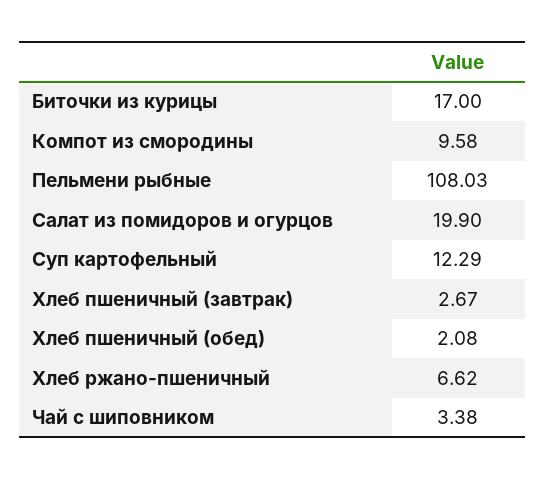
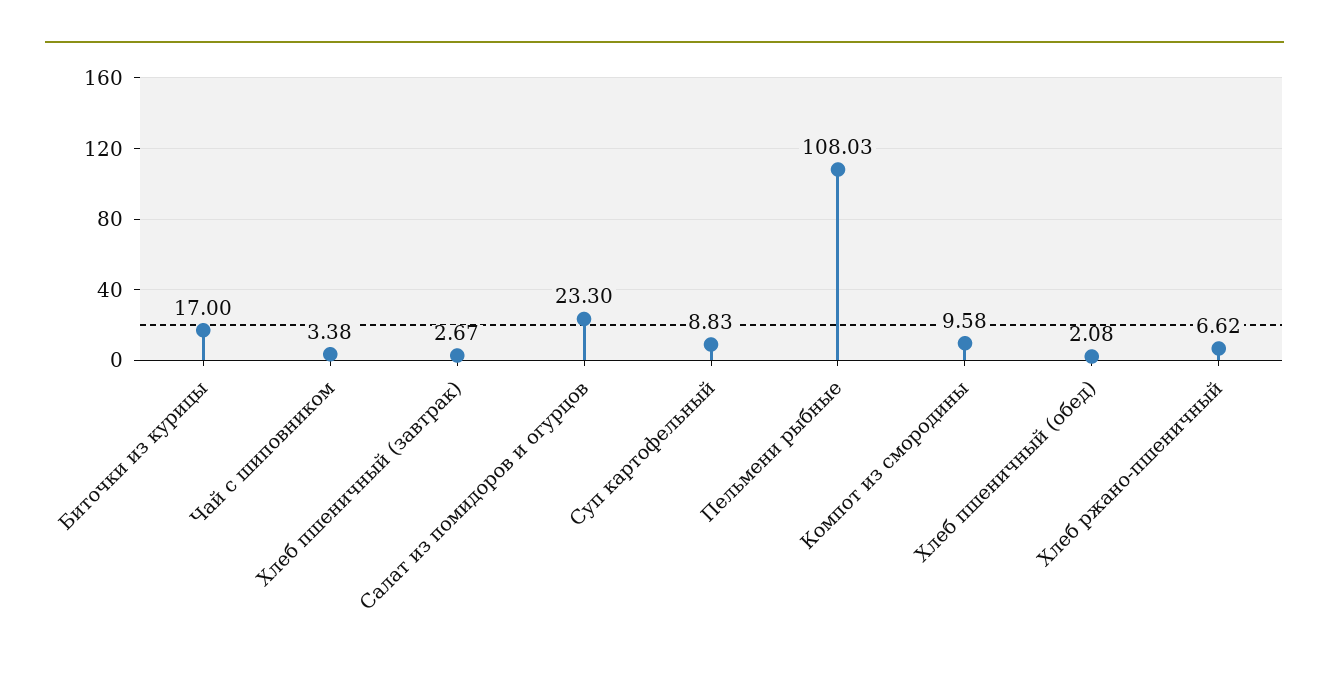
Салат из помидоров и огурцов: 19.9 -> 23.3
Суп картофельный: 12.29 -> 8.83

